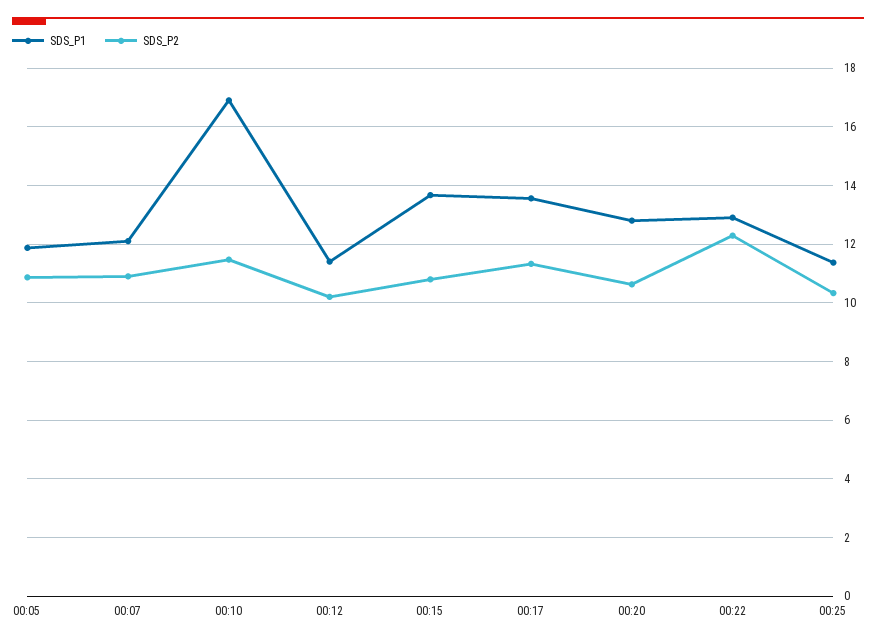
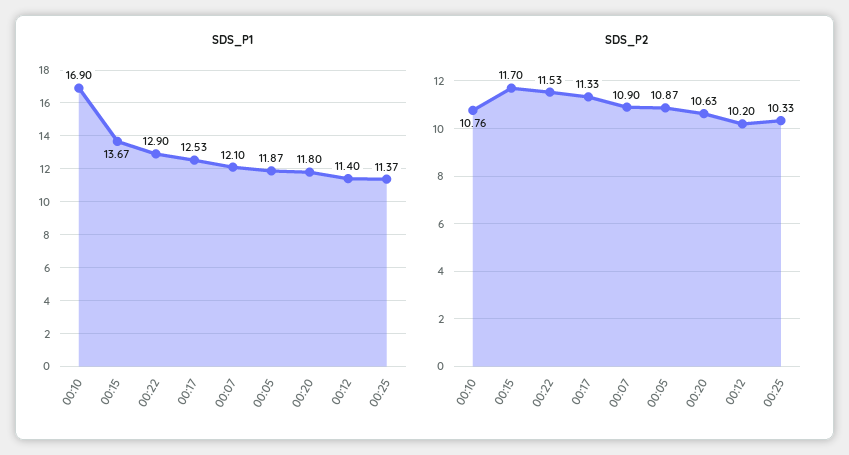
SDS_P2, 00:10: 11.5 -> 10.76
SDS_P2, 00:15: 10.75 -> 11.7
SDS_P1, 00:17: 13.5 -> 12.53
SDS_P1, 00:20: 12.75 -> 11.8
SDS_P2, 00:22: 12.25 -> 11.53

